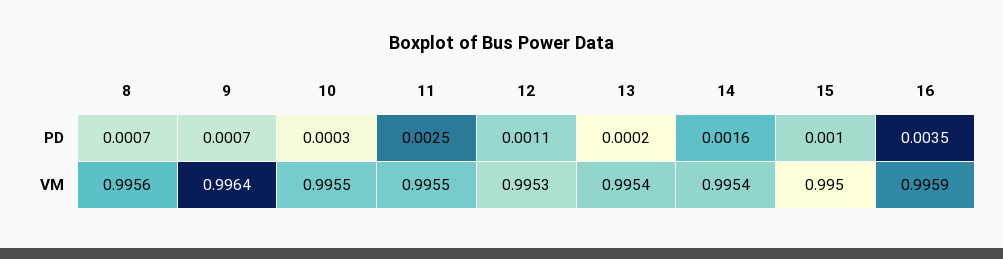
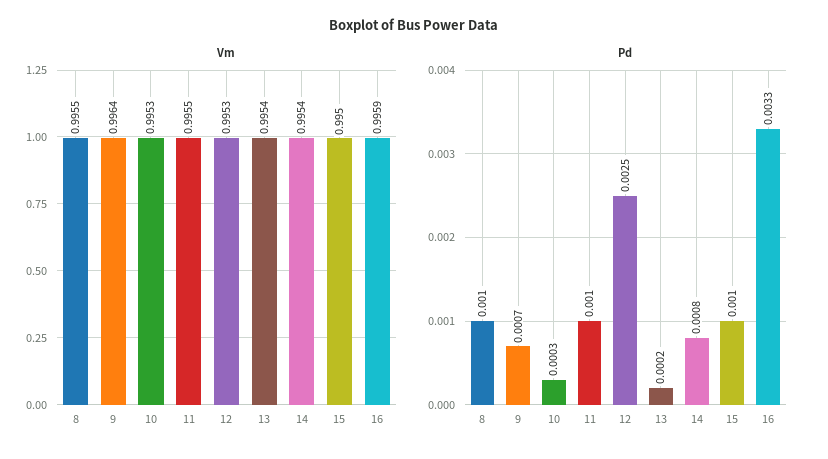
PD, 8: 0.0007 -> 0.001
PD, 11: 0.0025 -> 0.001
PD, 12: 0.0011 -> 0.0025
PD, 14: 0.0016 -> 0.0008
PD, 16: 0.0035 -> 0.0033
VM, 8: 0.9956 -> 0.9955
VM, 10: 0.9955 -> 0.9953

